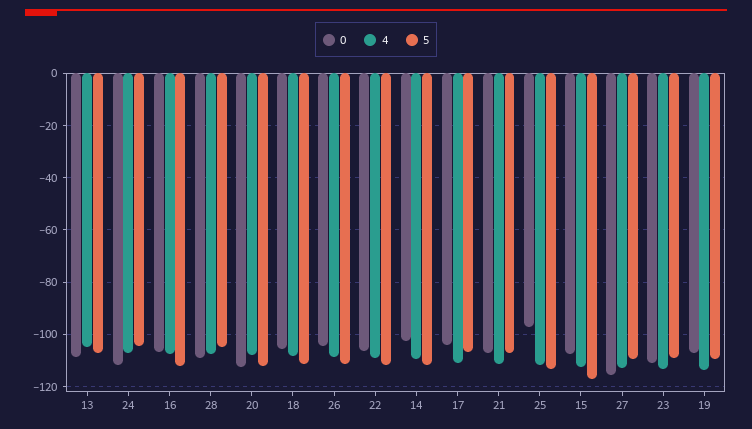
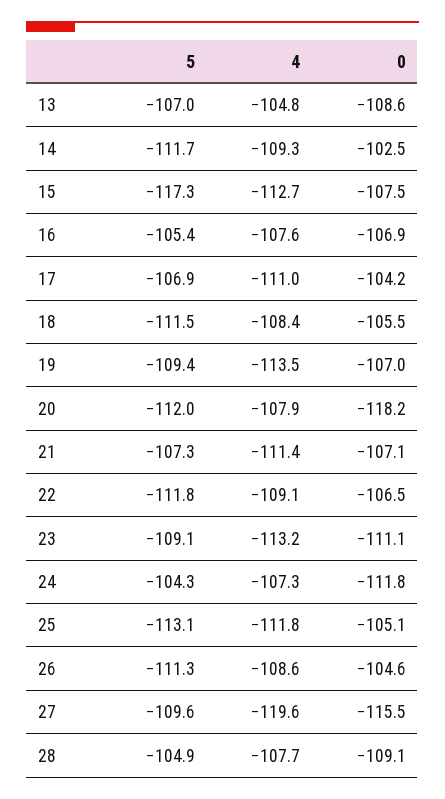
5, 16: -112.5 -> -105.4
0, 20: -112.5 -> -118.2
0, 25: -97.5 -> -105.1
4, 27: -112.5 -> -119.6

